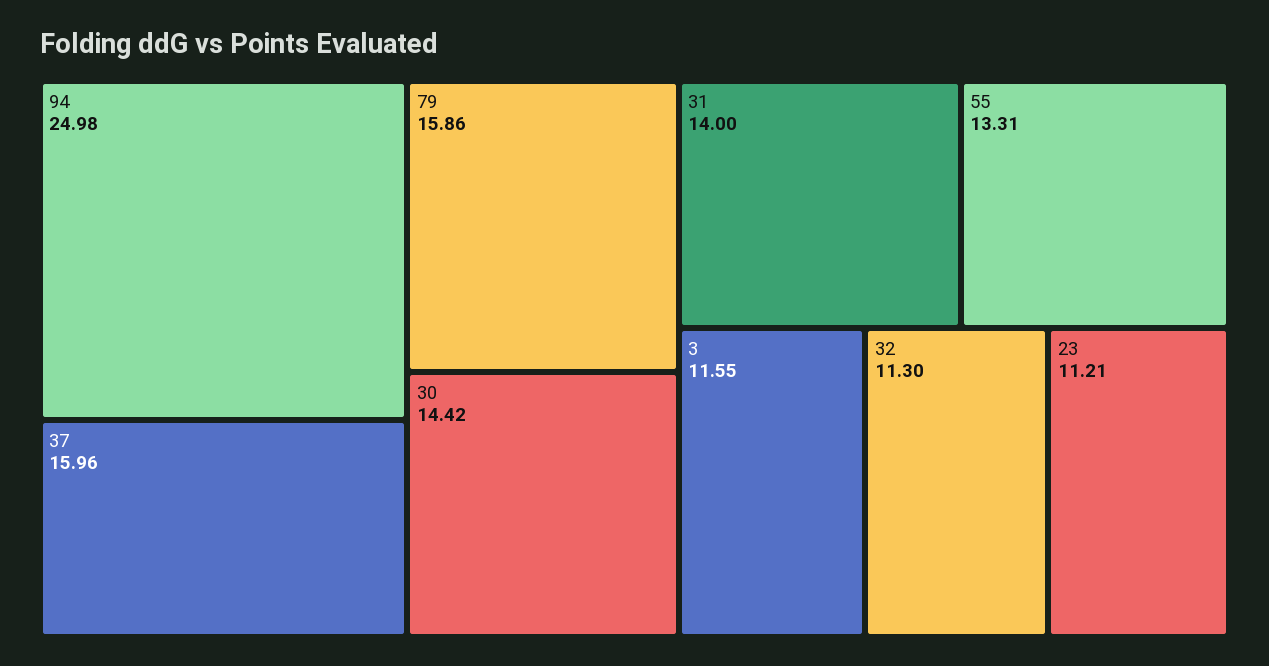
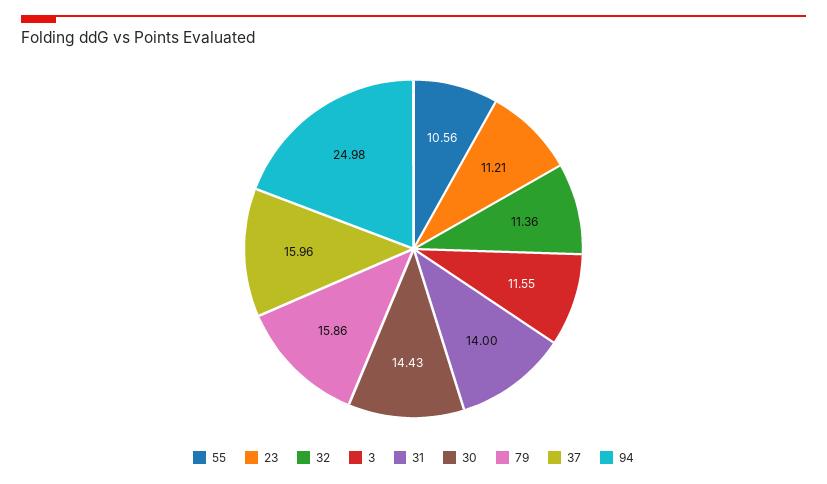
30: 14.42 -> 14.43
55: 13.31 -> 10.56
32: 11.3 -> 11.36

